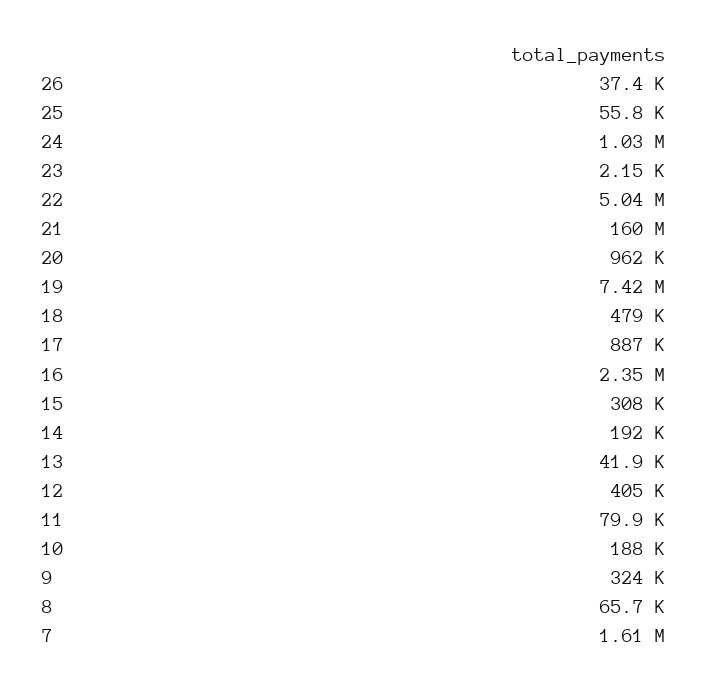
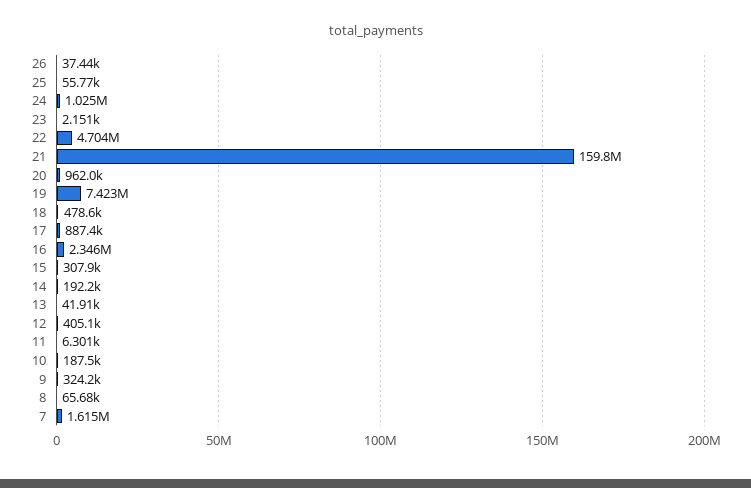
22: 5040000 -> 4704000
11: 79900 -> 6301

